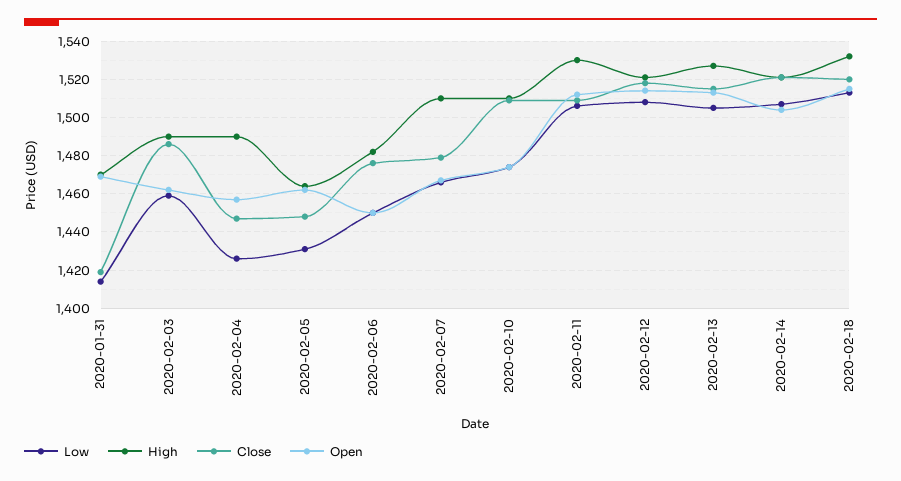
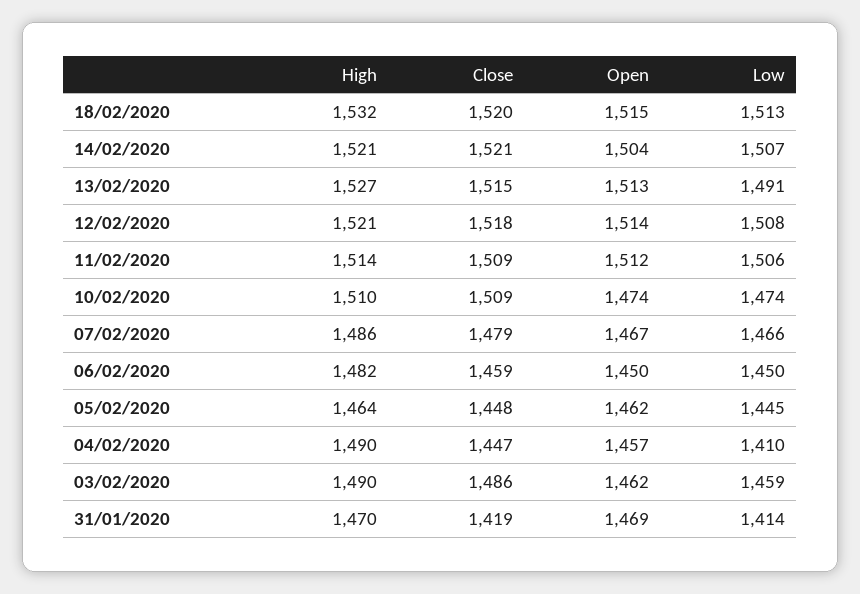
Low, 2020-02-04: 1425 -> 1410
Low, 2020-02-05: 1430 -> 1445
Close, 2020-02-06: 1475 -> 1459
High, 2020-02-07: 1510 -> 1486
High, 2020-02-11: 1530 -> 1514
Low, 2020-02-13: 1505 -> 1491

